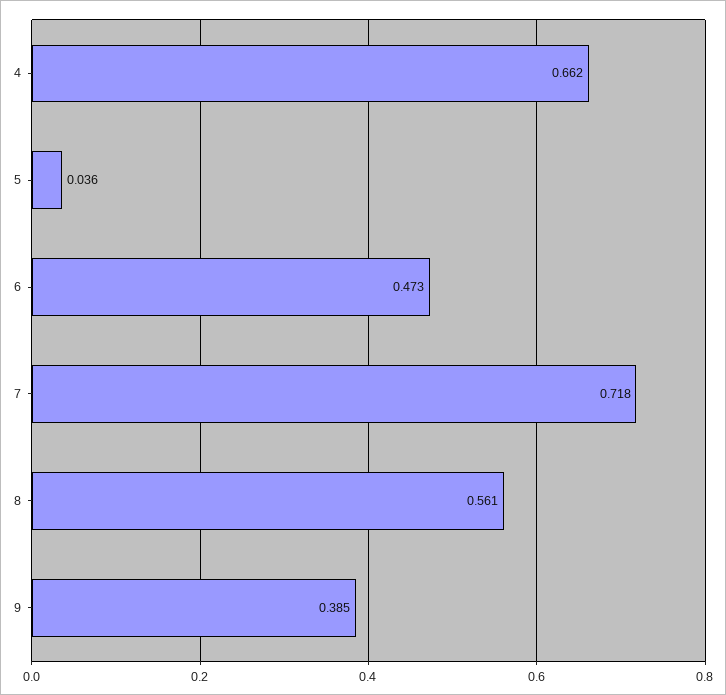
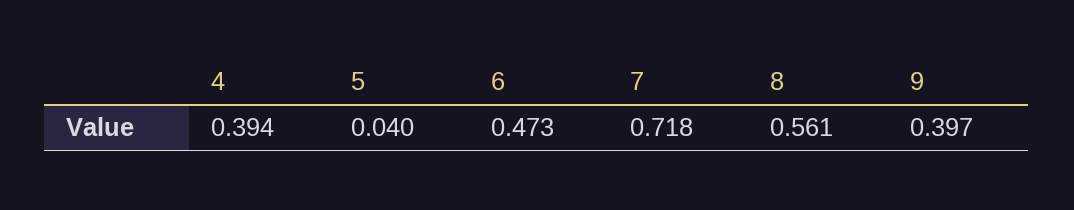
4: 0.662 -> 0.394
5: 0.036 -> 0.04
9: 0.385 -> 0.397

